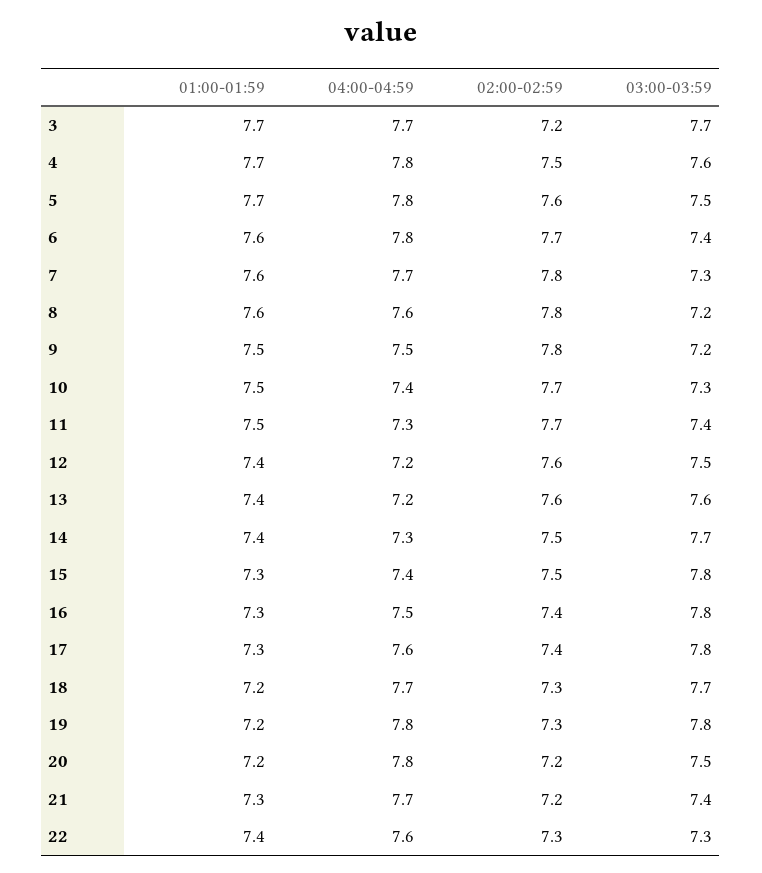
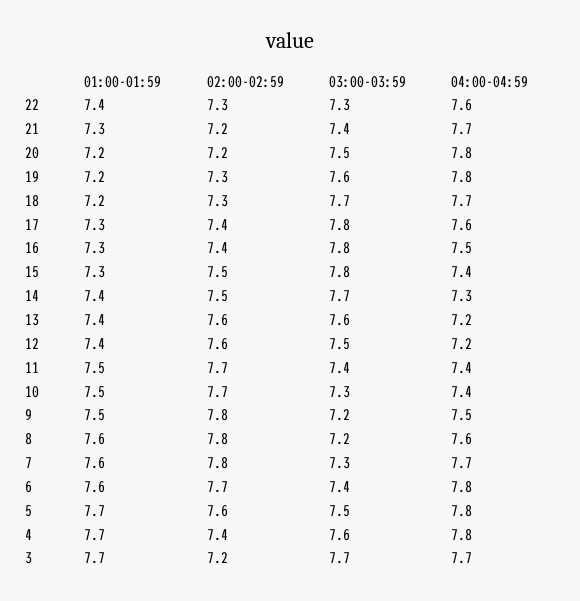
02:00-02:59, 4: 7.5 -> 7.4
04:00-04:59, 11: 7.3 -> 7.4
03:00-03:59, 19: 7.8 -> 7.6

